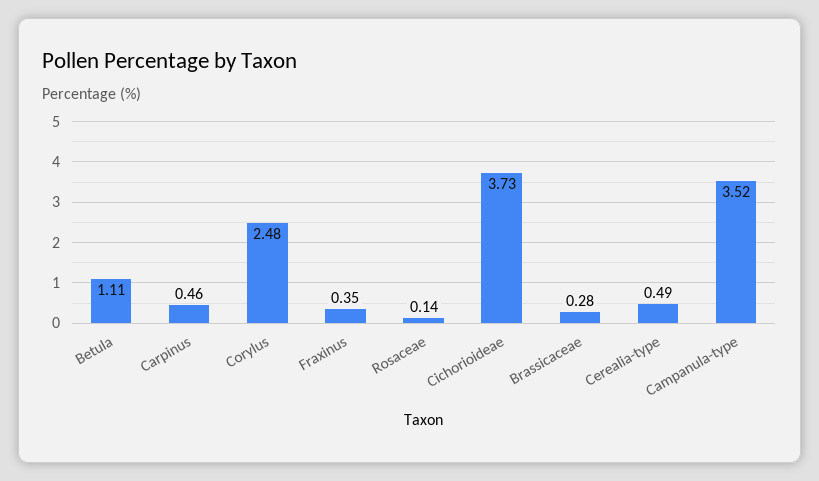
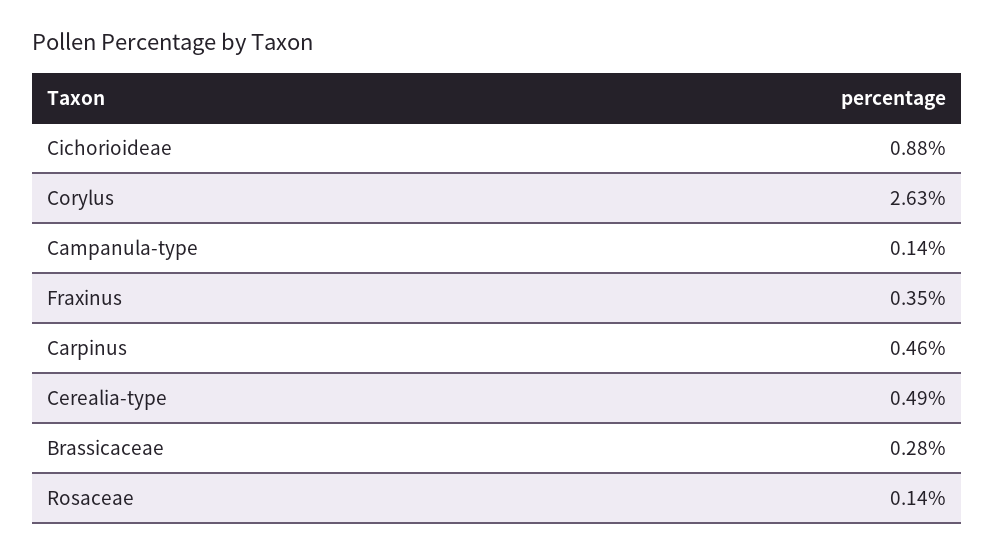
Betula: 1.11 -> none
Corylus: 2.48 -> 2.63
Cichorioideae: 3.73 -> 0.88
Campanula-type: 3.52 -> 0.14

